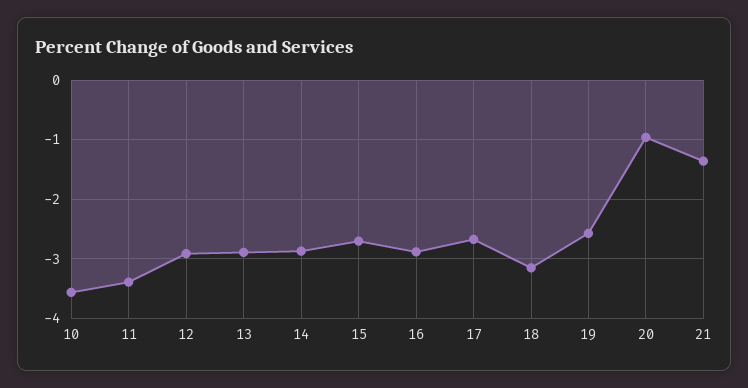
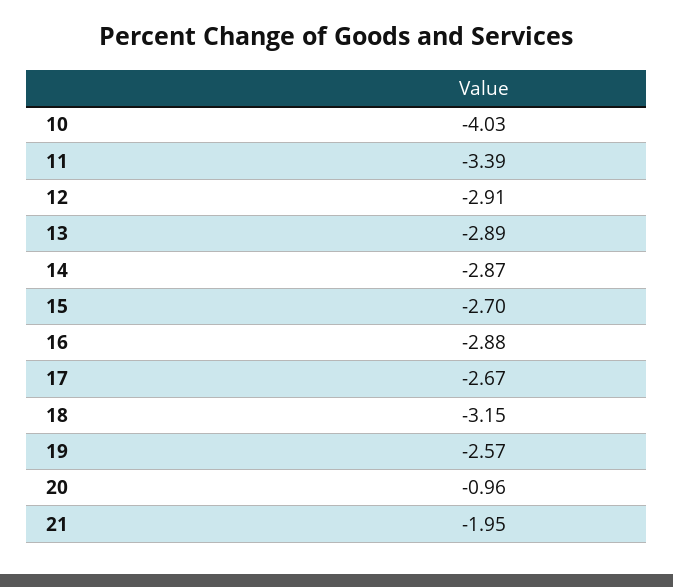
10: -3.6 -> -4.03
21: -1.4 -> -1.95

